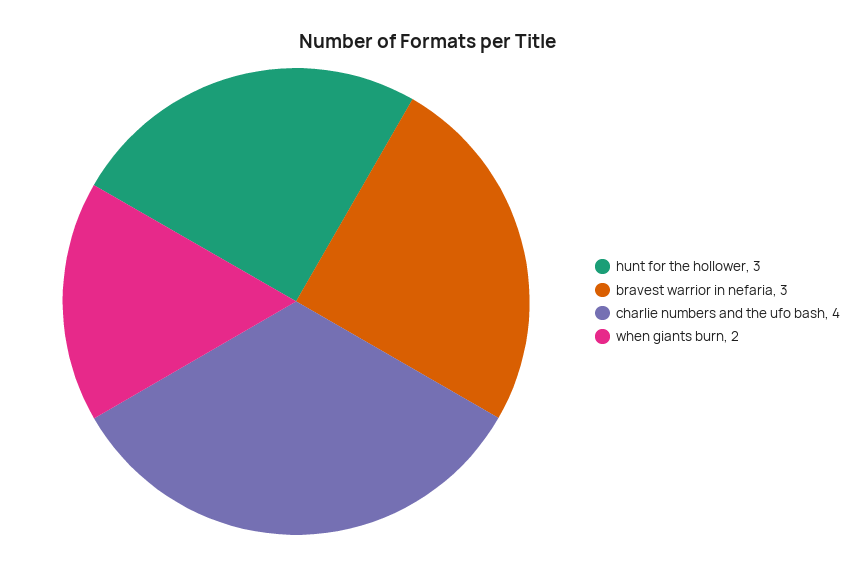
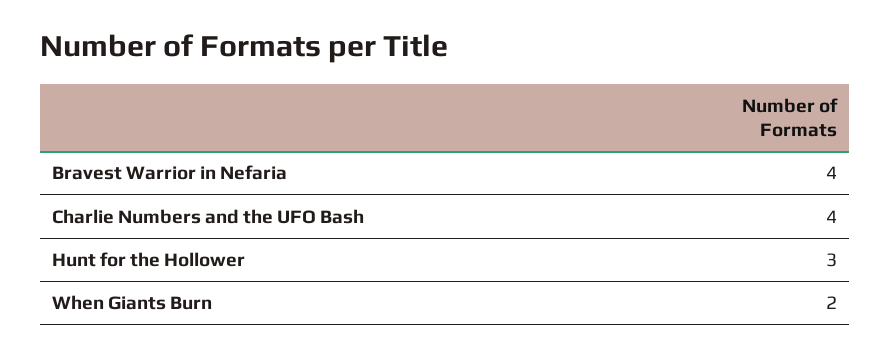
bravest warrior in nefaria: 3 -> 4

